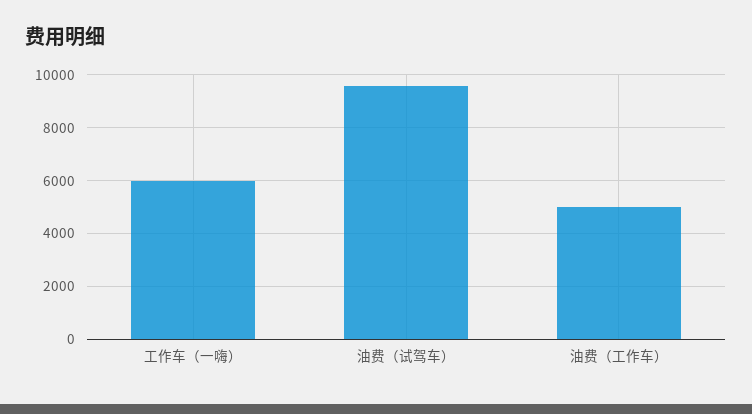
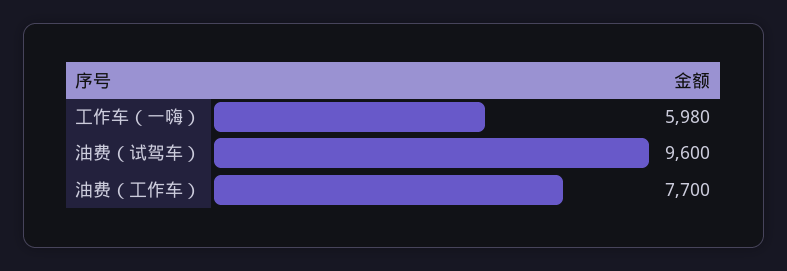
油费（工作车）: 5000 -> 7700

